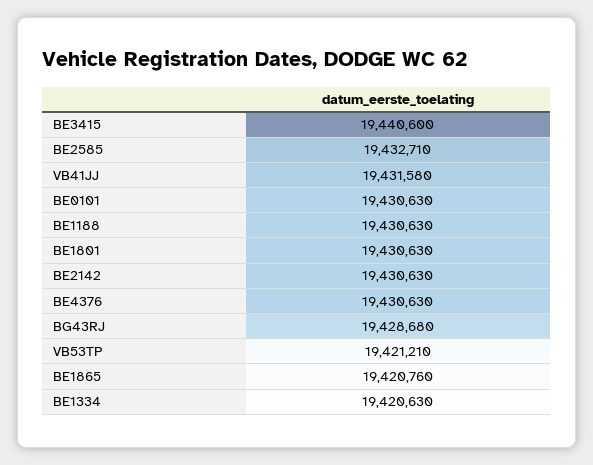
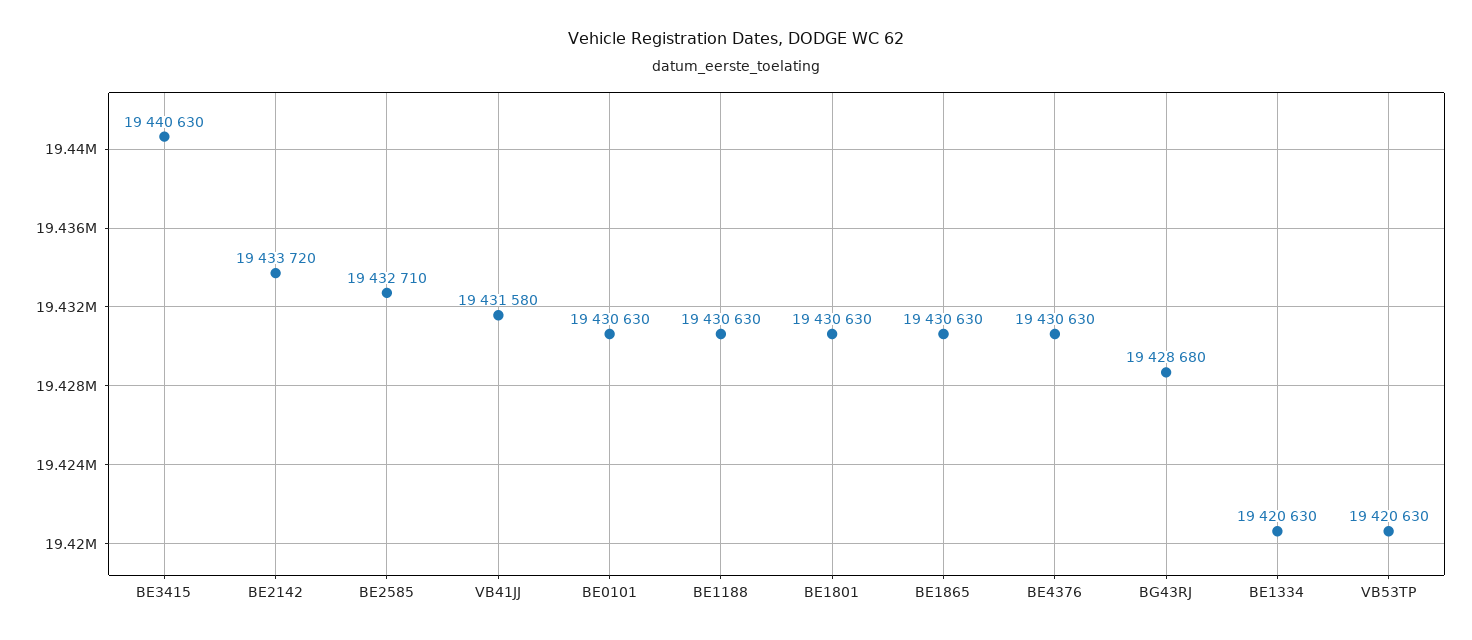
BE3415: 19440600 -> 19440630
BE2142: 19430630 -> 19433720
VB53TP: 19421210 -> 19420630
BE1865: 19420760 -> 19430630

